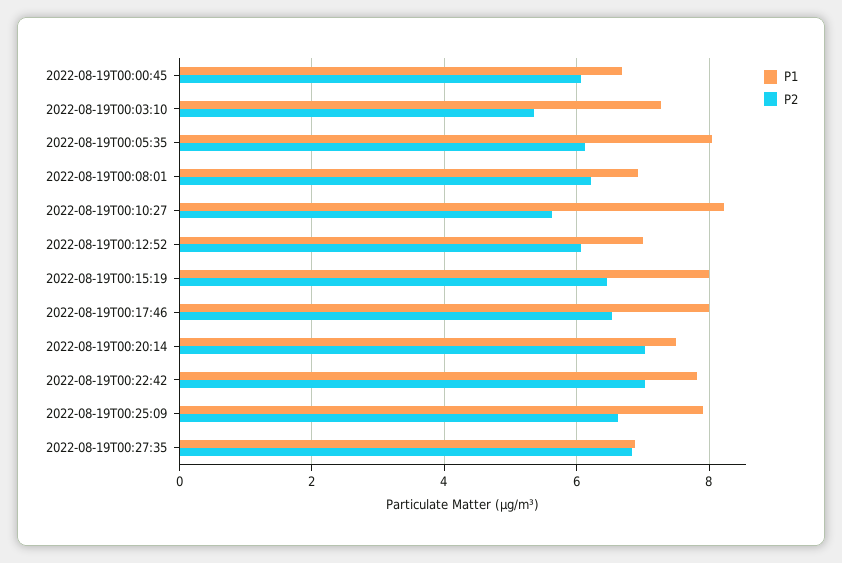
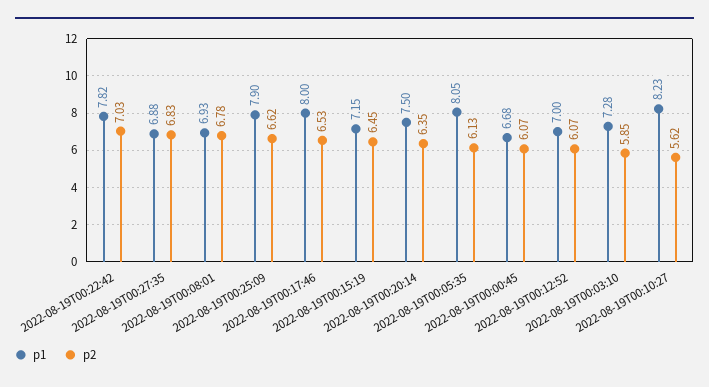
P2, 2022-08-19T00:03:10: 5.4 -> 5.85
P2, 2022-08-19T00:08:01: 6.2 -> 6.78
P1, 2022-08-19T00:15:19: 8 -> 7.15
P2, 2022-08-19T00:20:14: 7 -> 6.35

